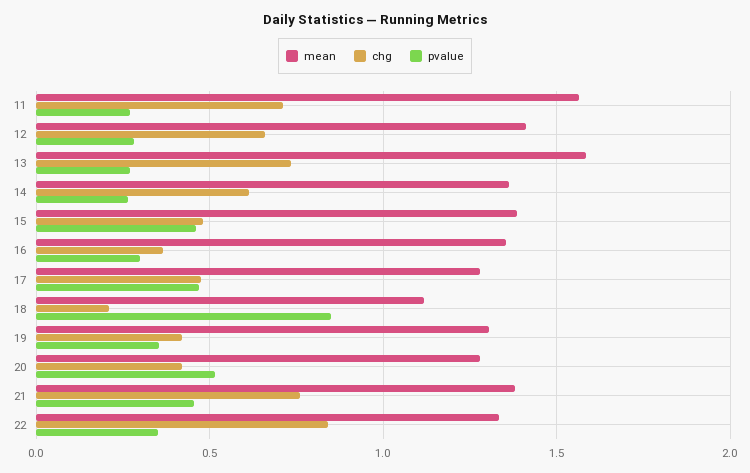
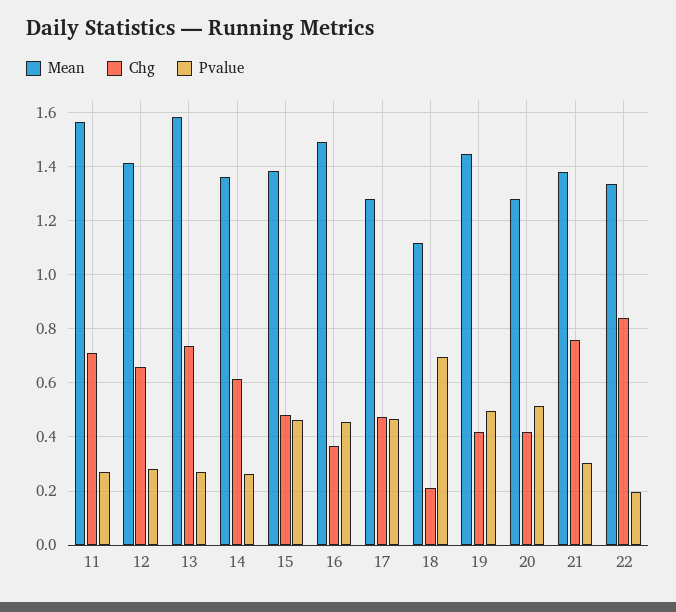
mean, 16: 1.35 -> 1.5
pvalue, 16: 0.3 -> 0.45
pvalue, 18: 0.85 -> 0.7
mean, 19: 1.3 -> 1.45
pvalue, 19: 0.35 -> 0.5
pvalue, 21: 0.45 -> 0.3
pvalue, 22: 0.35 -> 0.2

